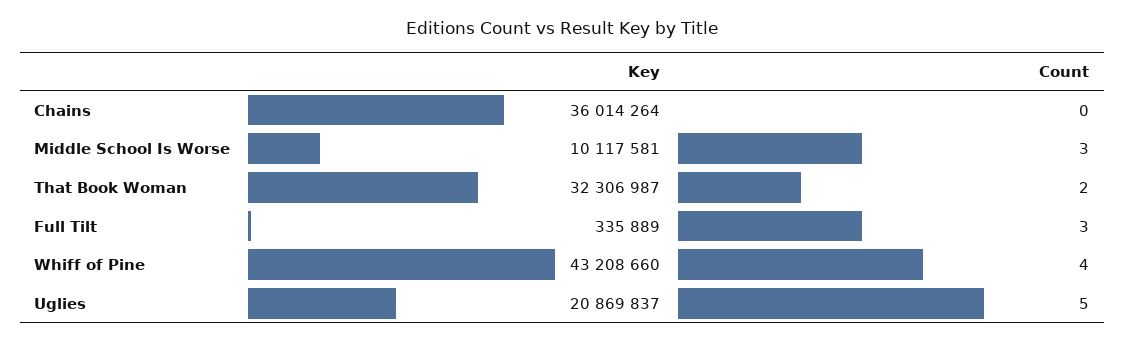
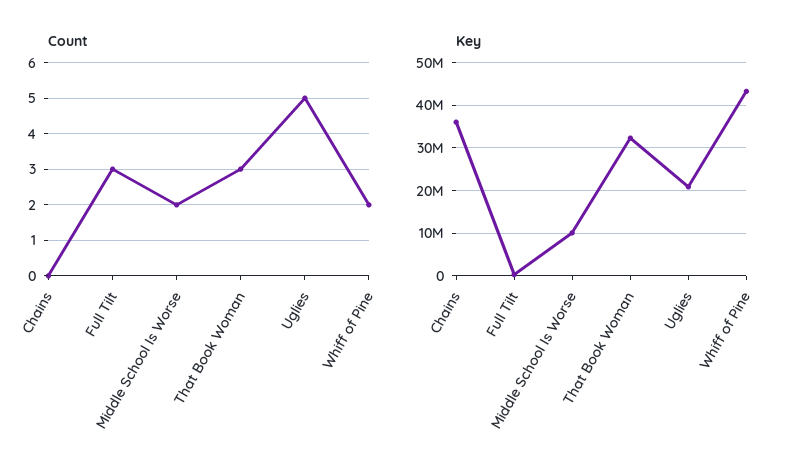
Count, Middle School Is Worse: 3 -> 2
Count, That Book Woman: 2 -> 3
Count, Whiff of Pine: 4 -> 2

